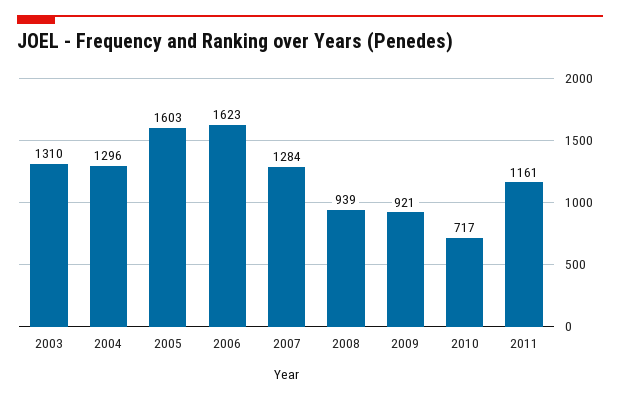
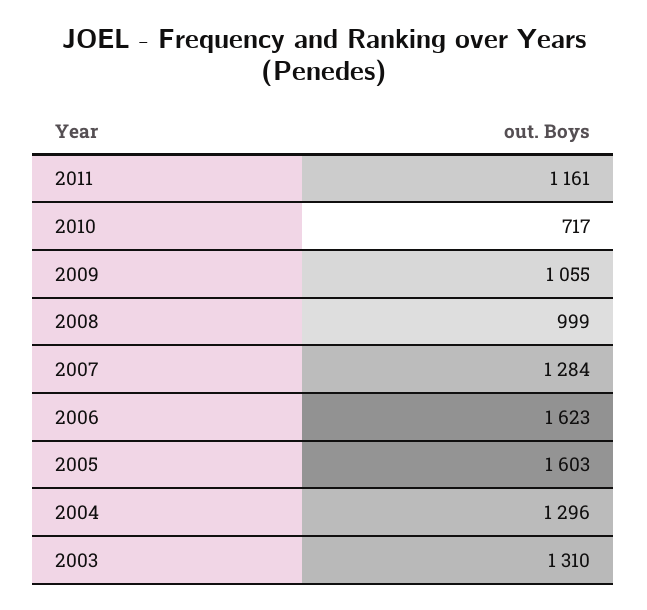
2008: 939 -> 999
2009: 921 -> 1055

